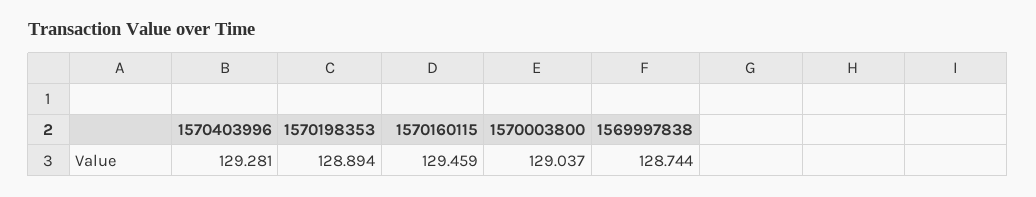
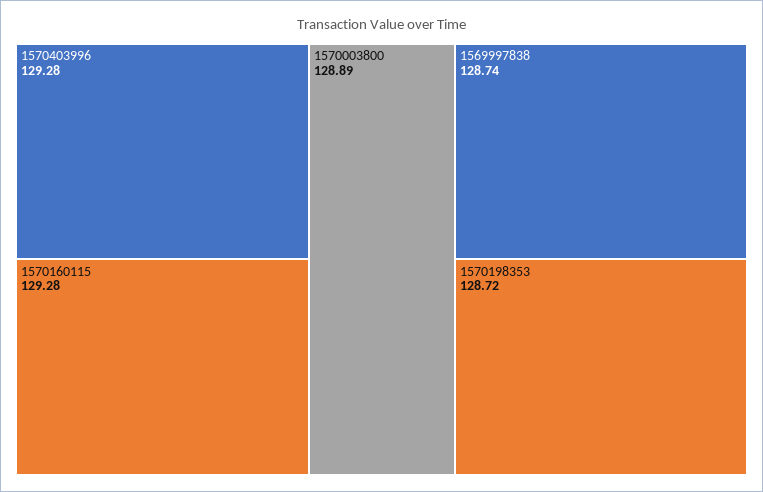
1570198353: 128.894 -> 128.72
1570160115: 129.459 -> 129.28
1570003800: 129.037 -> 128.89

